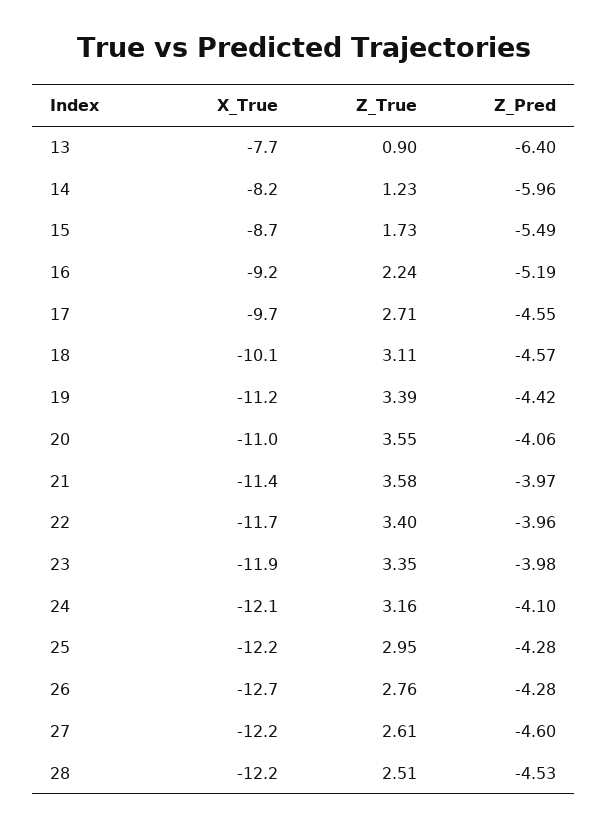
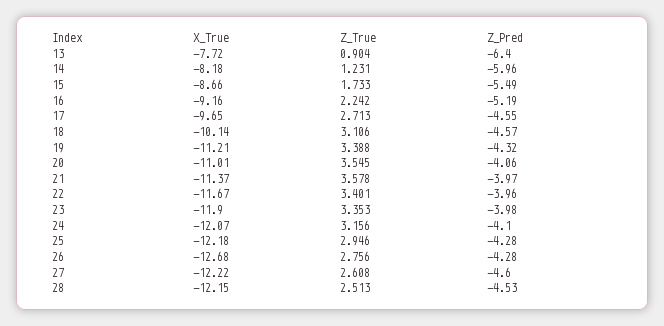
Z_Pred, 19: -4.42 -> -4.32

